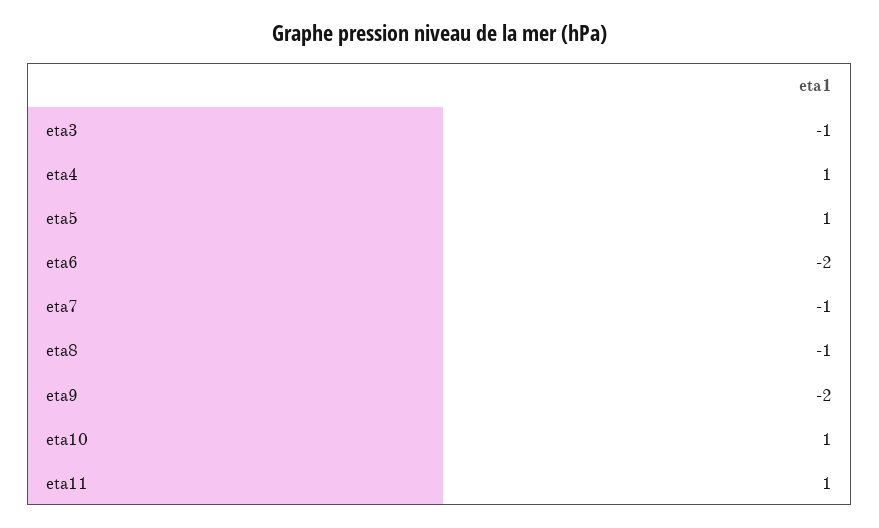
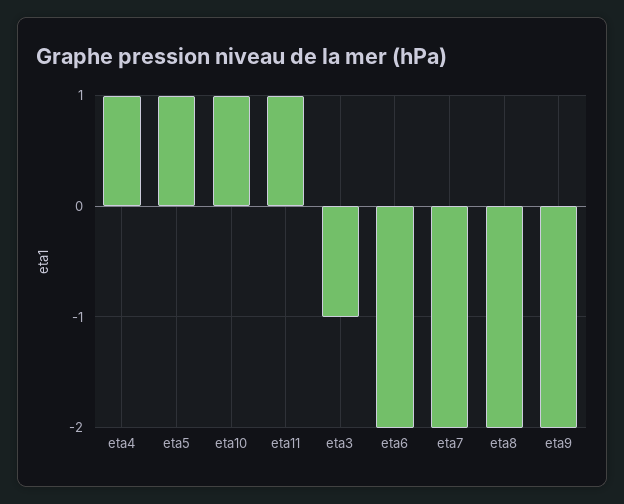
eta7: -1 -> -2
eta8: -1 -> -2

